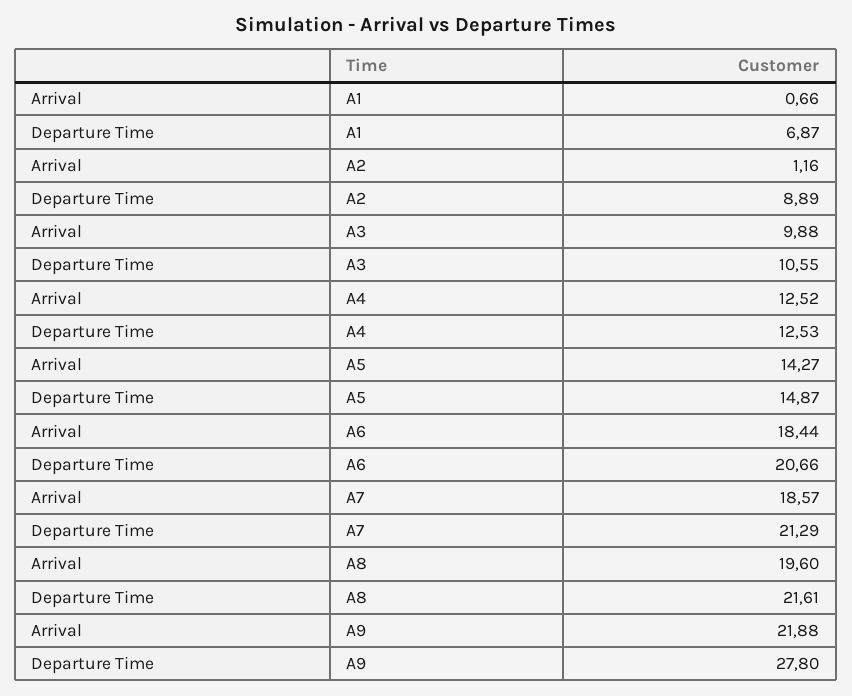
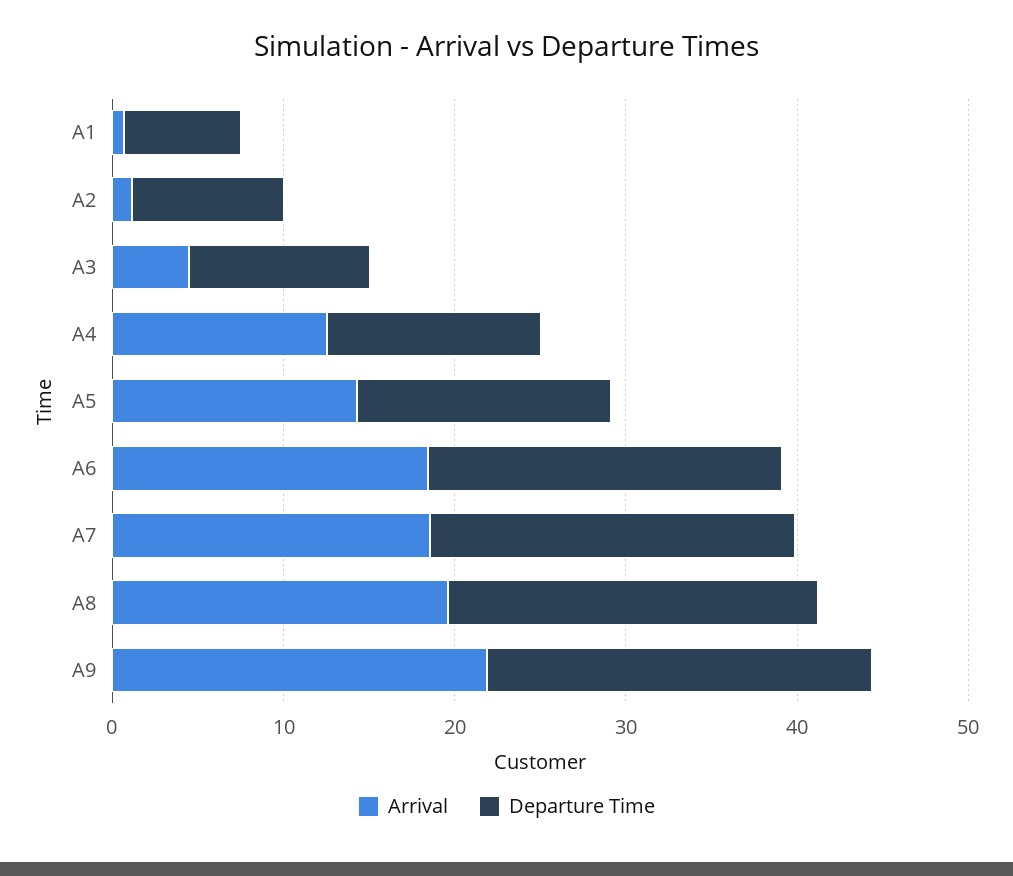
Arrival, A3: 9.88 -> 4
Departure Time, A9: 27.8 -> 22

